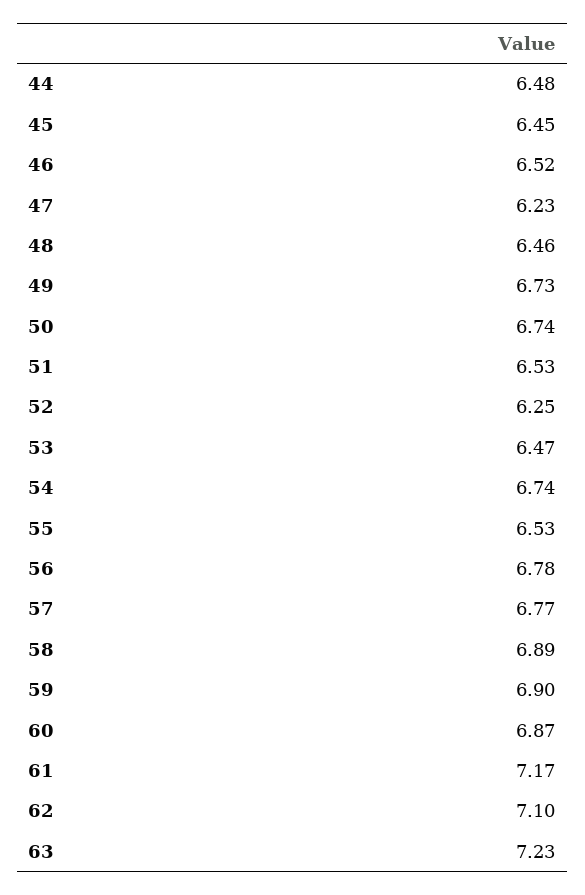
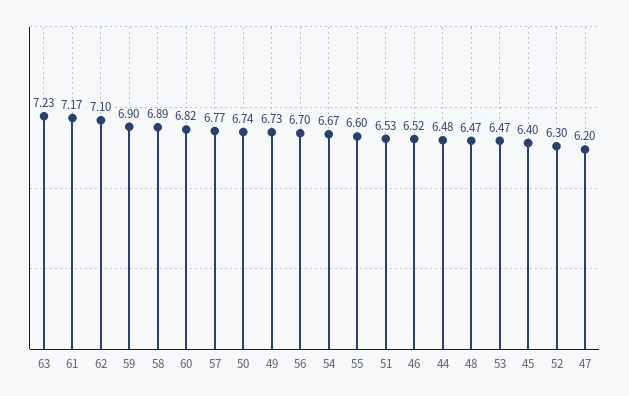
45: 6.45 -> 6.4
47: 6.23 -> 6.2
48: 6.46 -> 6.47
52: 6.25 -> 6.3
54: 6.74 -> 6.67
55: 6.53 -> 6.6
56: 6.78 -> 6.7
60: 6.87 -> 6.82

